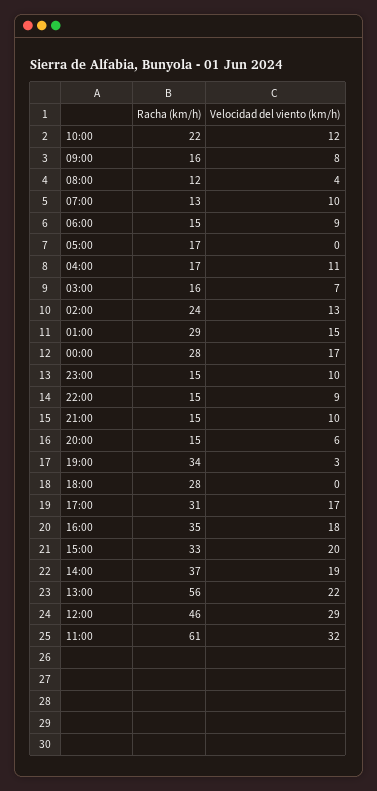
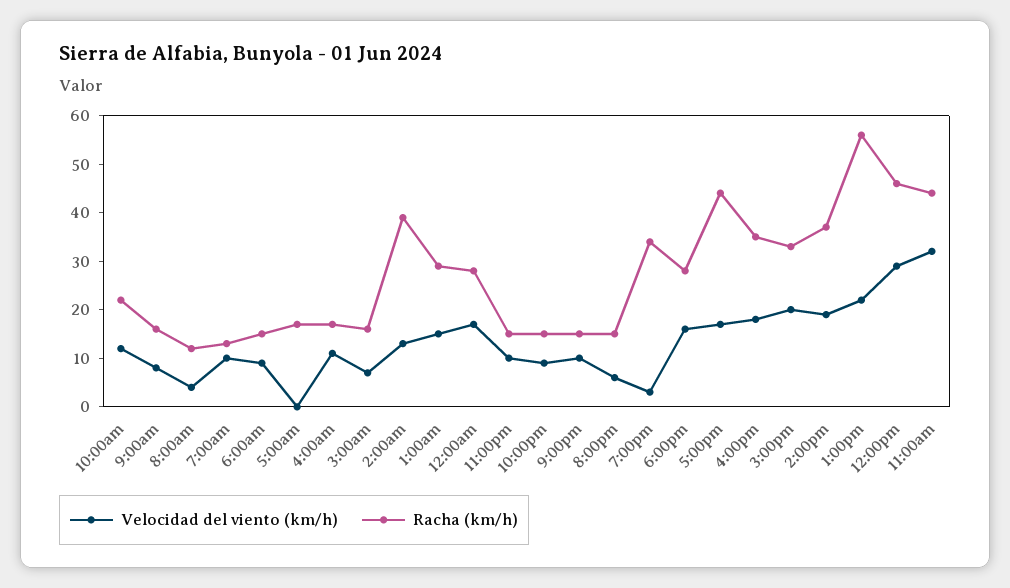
Racha (km/h), 02:00: 24 -> 40
Velocidad del viento (km/h), 18:00: 0 -> 15
Racha (km/h), 17:00: 31 -> 45
Racha (km/h), 11:00: 61 -> 45

